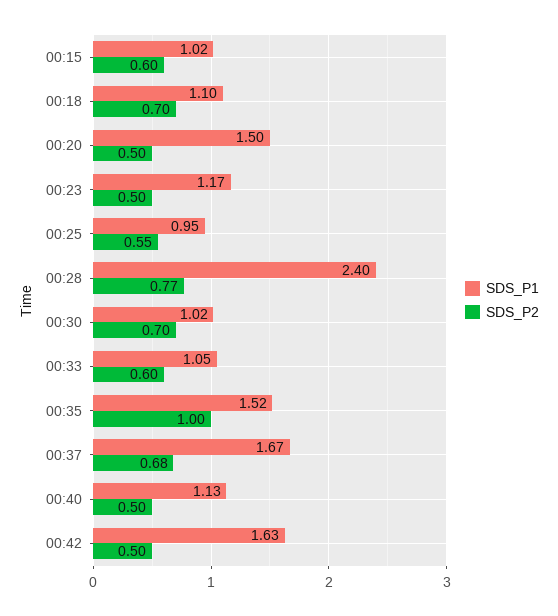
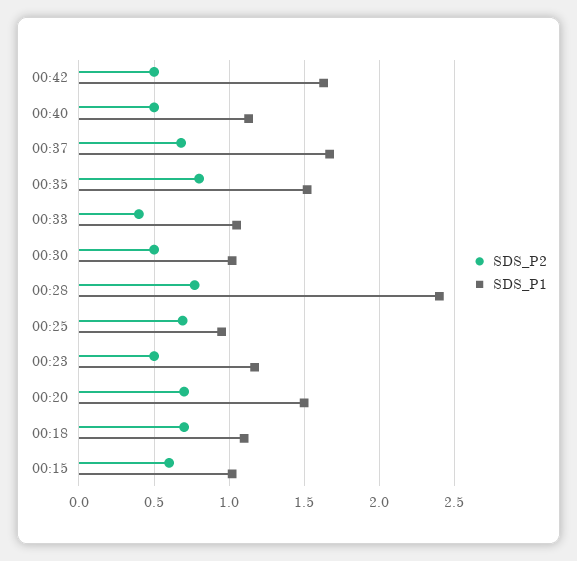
SDS_P2, 00:20: 0.5 -> 0.7
SDS_P2, 00:25: 0.55 -> 0.7
SDS_P2, 00:30: 0.7 -> 0.5
SDS_P2, 00:33: 0.6 -> 0.4
SDS_P2, 00:35: 1 -> 0.8

